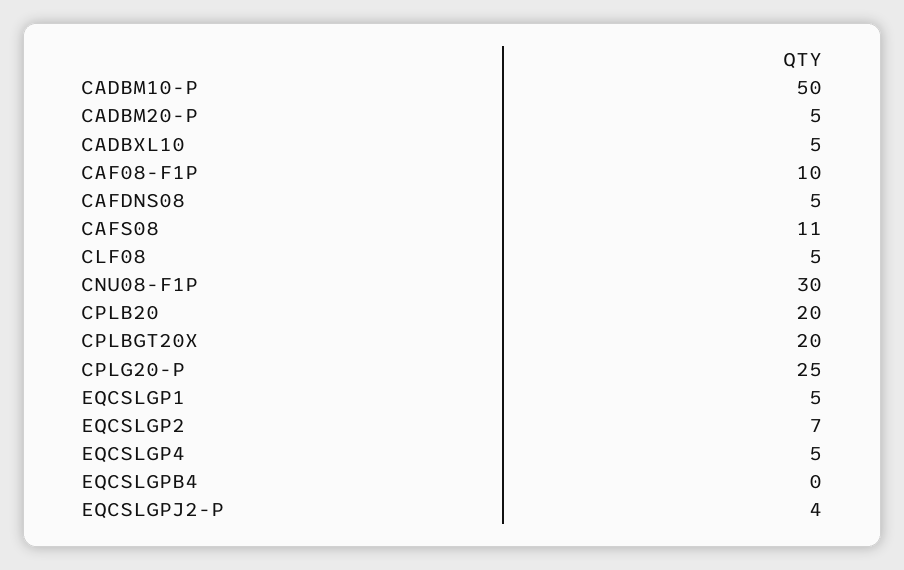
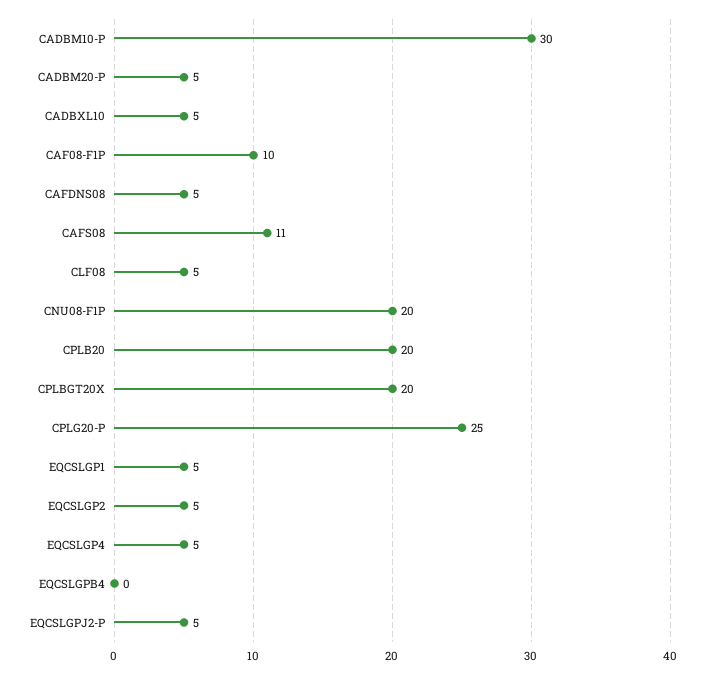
CADBM10-P: 50 -> 30
CNU08-F1P: 30 -> 20
EQCSLGP2: 7 -> 5
EQCSLGPJ2-P: 4 -> 5

